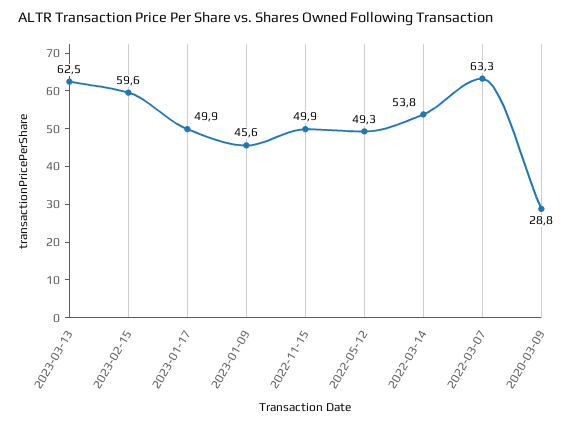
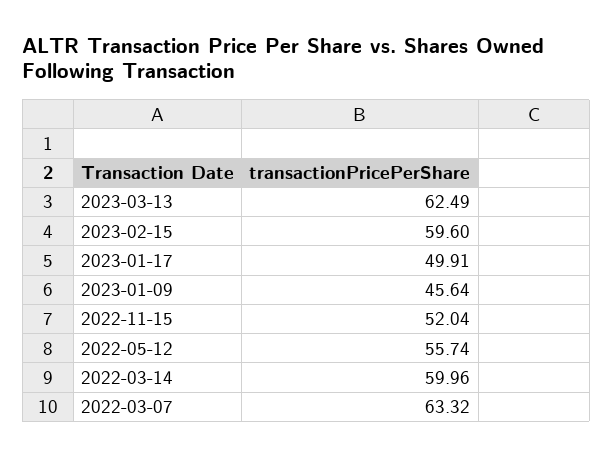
2022-11-15: 49.9 -> 52.04
2022-05-12: 49.3 -> 55.74
2022-03-14: 53.8 -> 59.96
2020-03-09: 28.8 -> none

